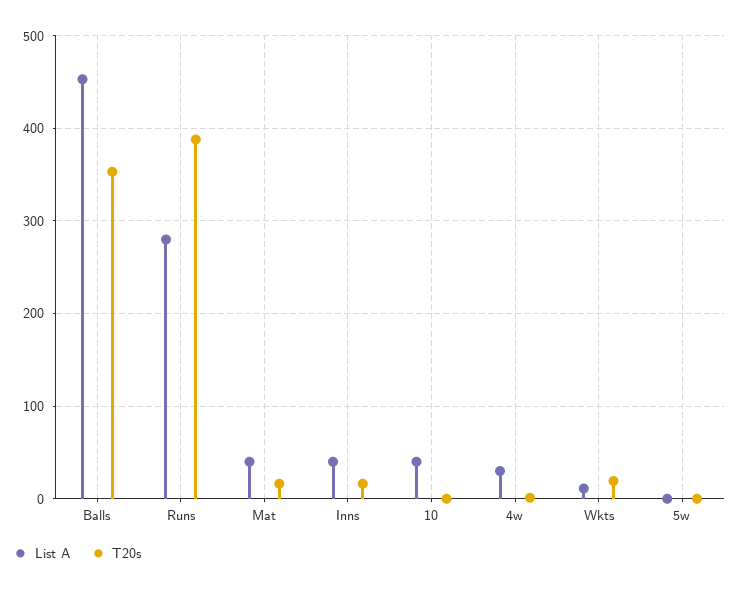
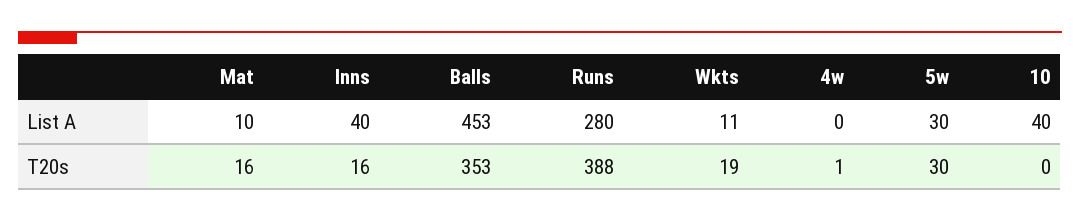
List A, Mat: 40 -> 10
List A, 4w: 30 -> 0
List A, 5w: 0 -> 30
T20s, 5w: 0 -> 30

